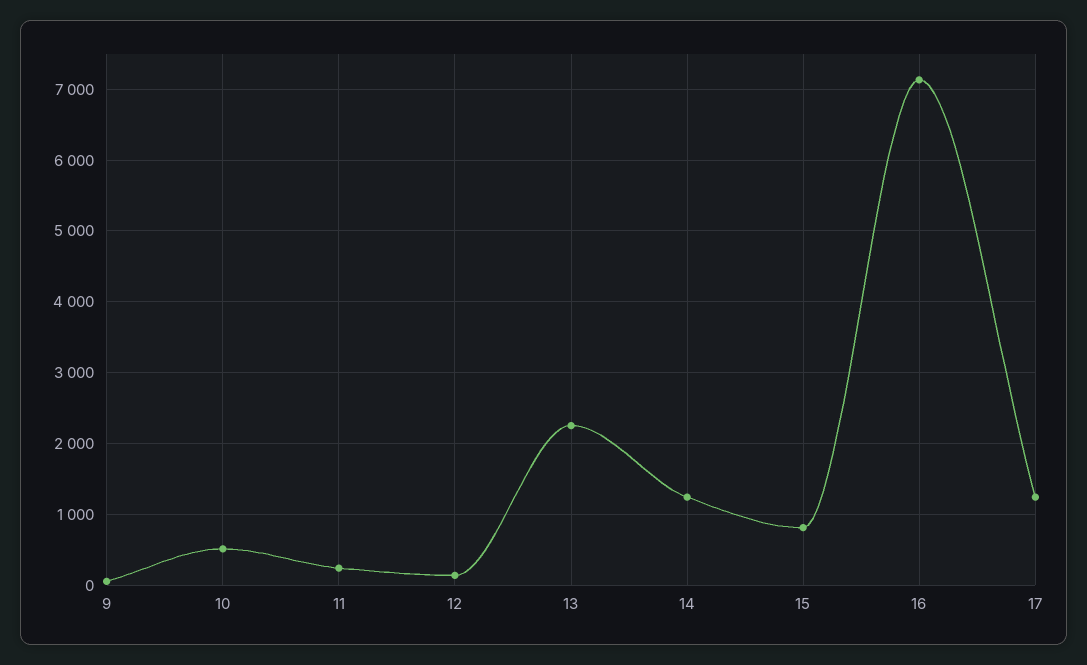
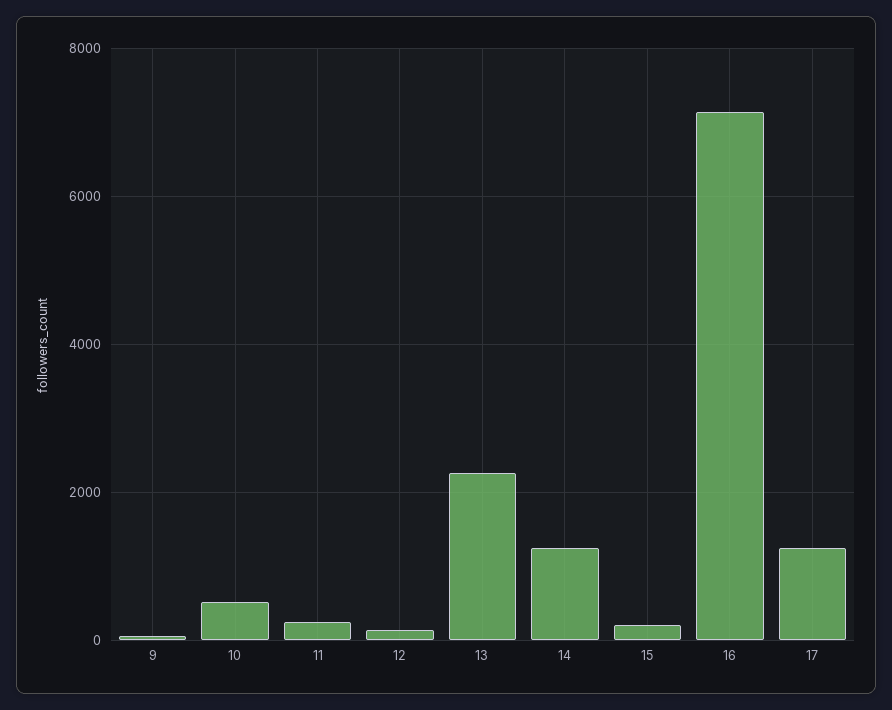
15: 800 -> 200

